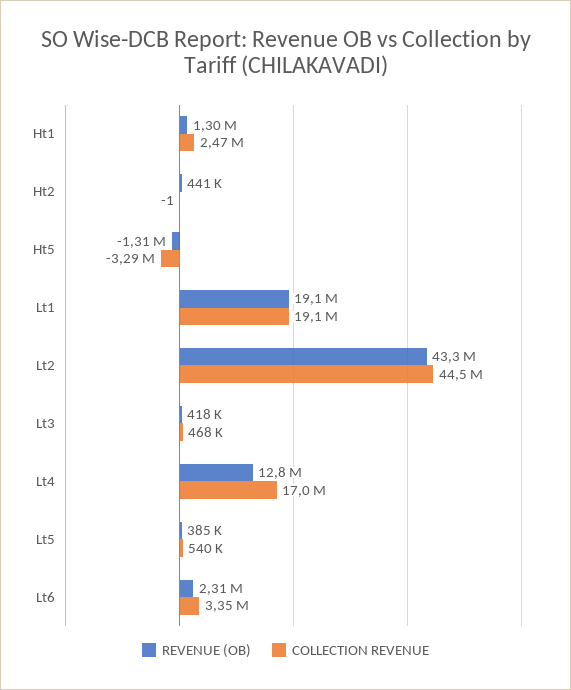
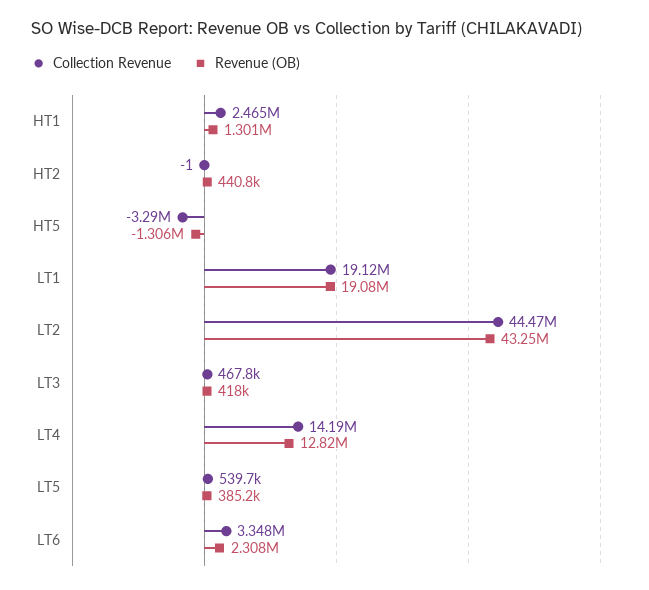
COLLECTION REVENUE, Lt4: 17000000 -> 14190000

